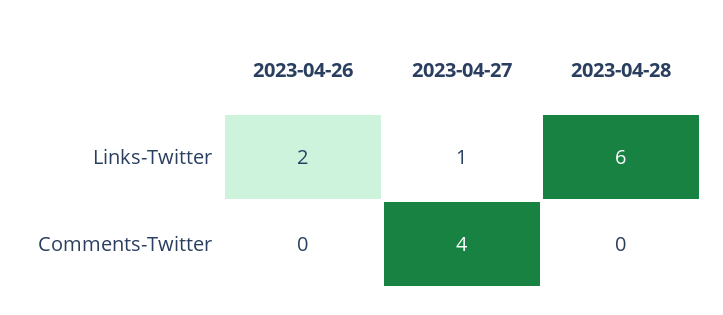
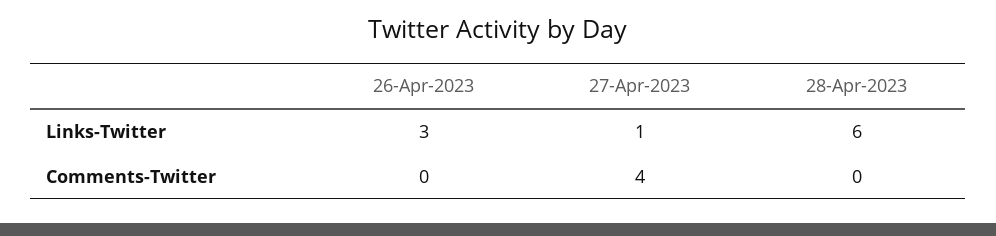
2023-04-26, Links-Twitter: 2 -> 3

